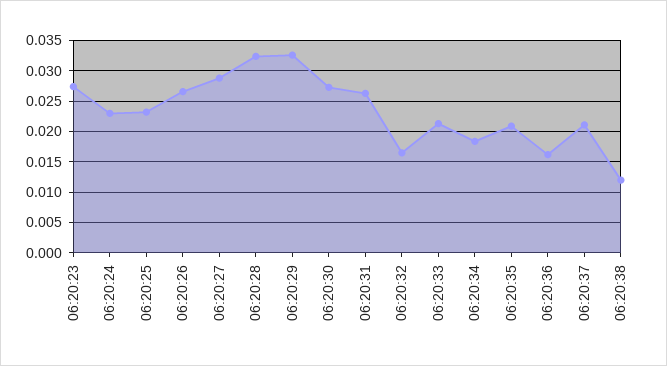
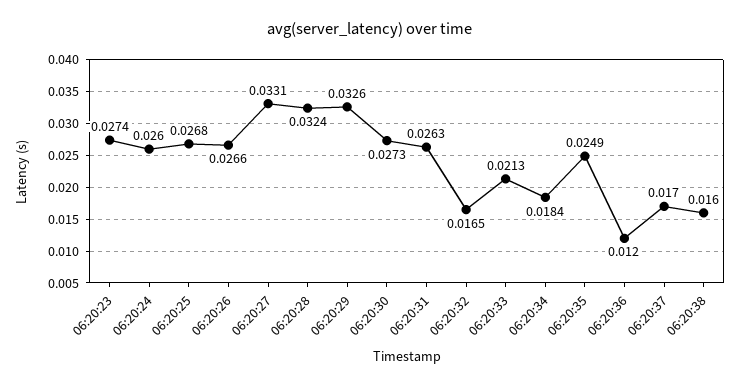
06:20:24: 0.023 -> 0.026
06:20:25: 0.023 -> 0.0268
06:20:27: 0.029 -> 0.0331
06:20:35: 0.021 -> 0.0249
06:20:36: 0.016 -> 0.012
06:20:37: 0.021 -> 0.017
06:20:38: 0.012 -> 0.016

